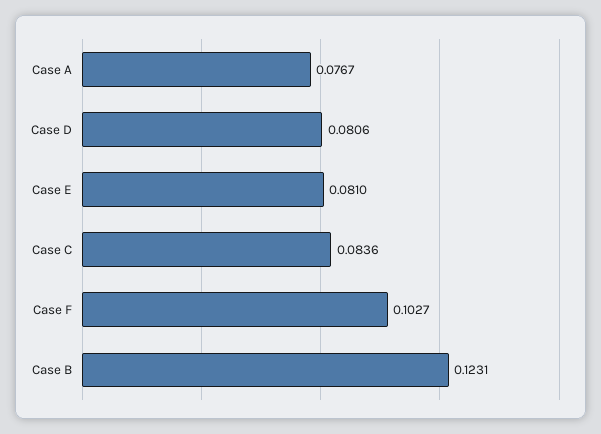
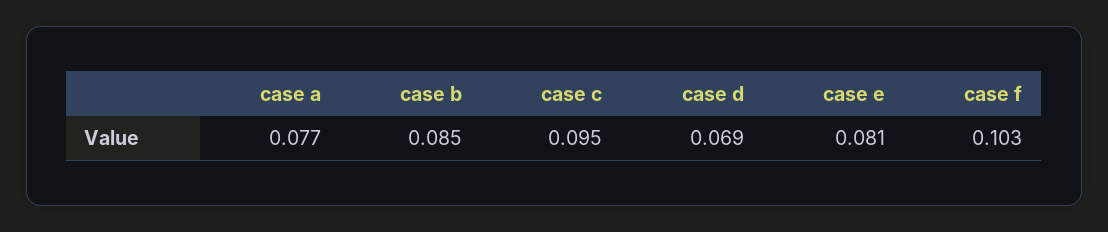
Case D: 0.0806 -> 0.069
Case C: 0.0836 -> 0.095
Case B: 0.1231 -> 0.085

